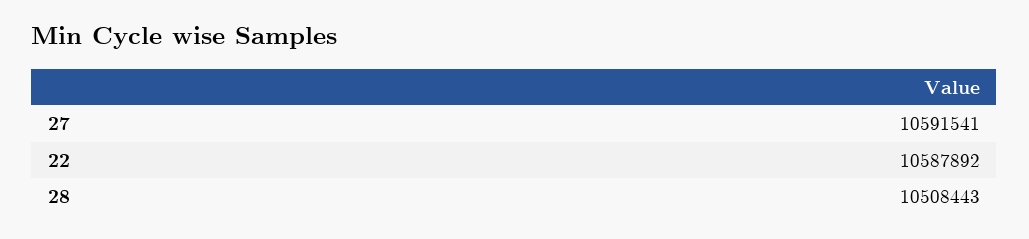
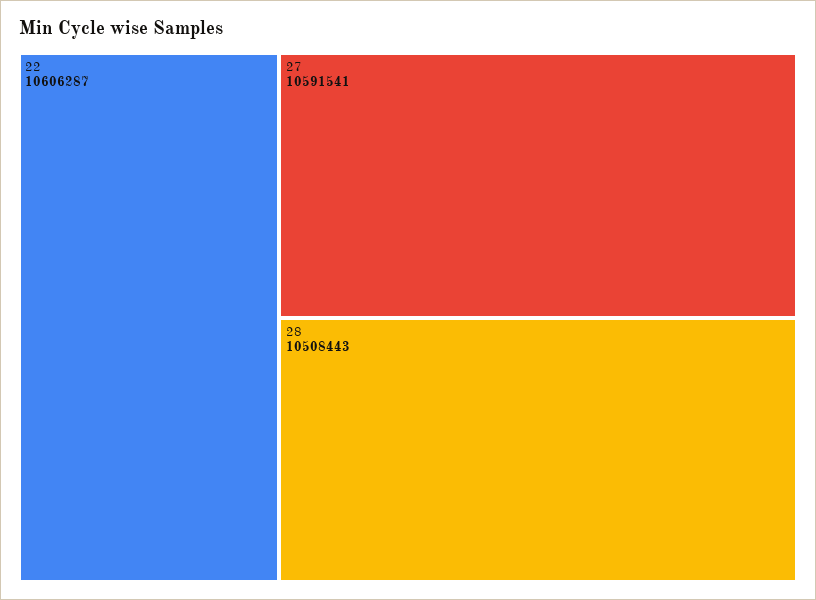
22: 10587892 -> 10606287

